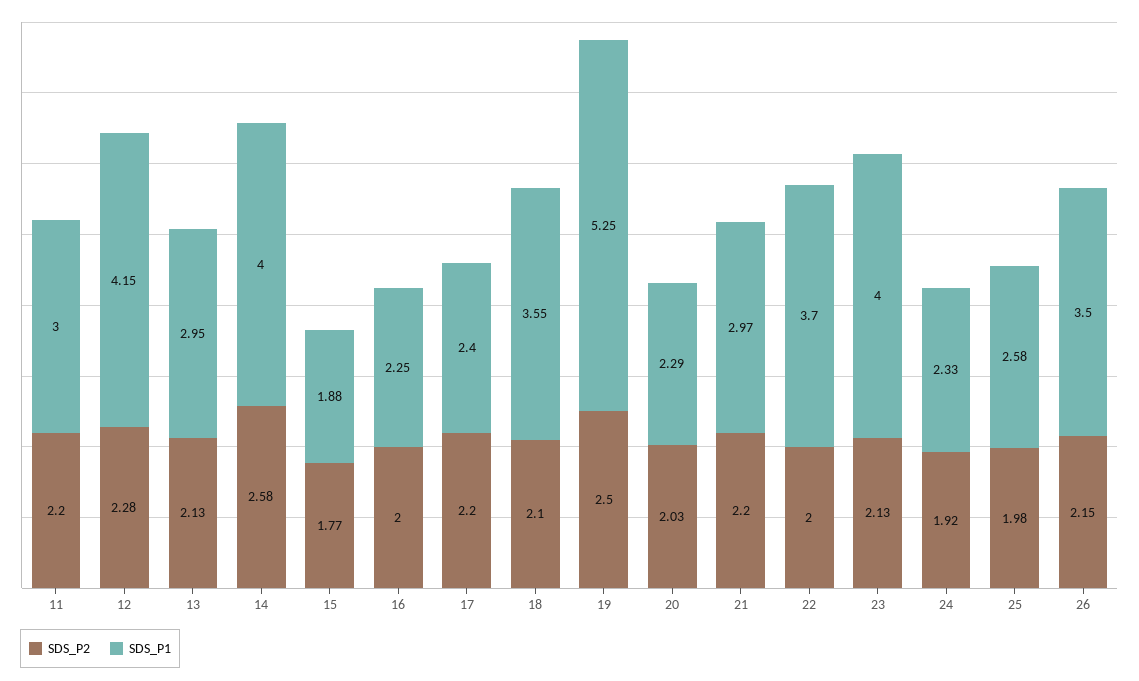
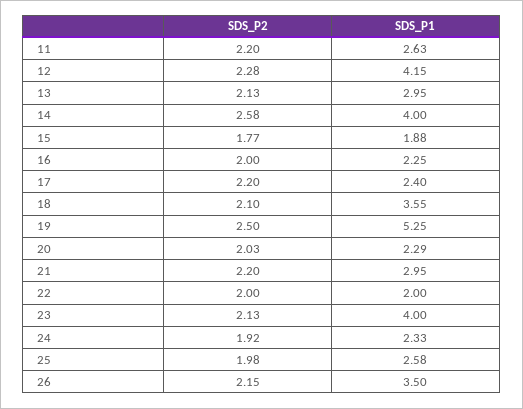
SDS_P1, 11: 3 -> 2.63
SDS_P1, 21: 2.97 -> 2.95
SDS_P1, 22: 3.7 -> 2

